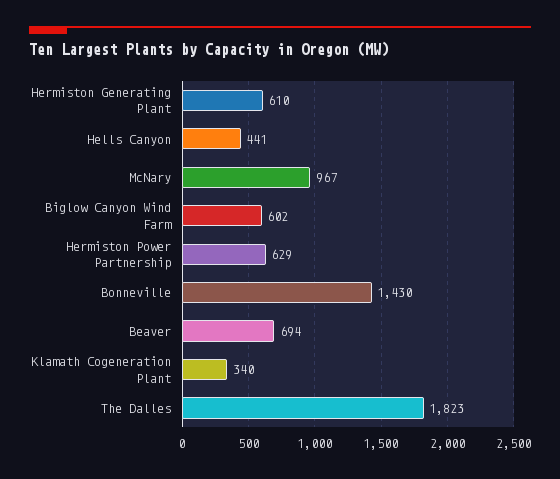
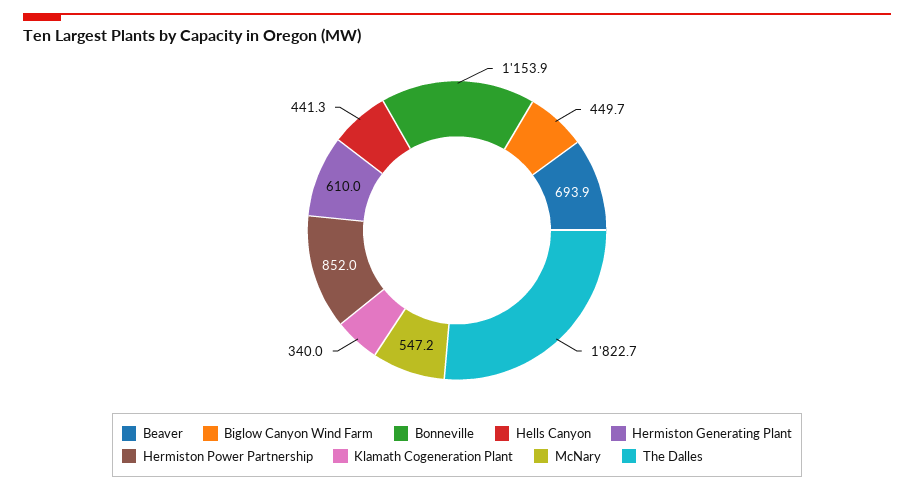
McNary: 967 -> 547.2
Biglow Canyon Wind Farm: 602 -> 449.7
Hermiston Power Partnership: 629 -> 852
Bonneville: 1430 -> 1153.9

